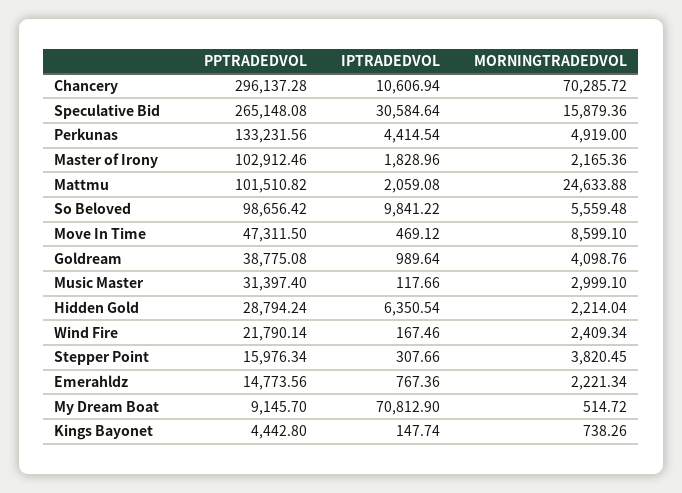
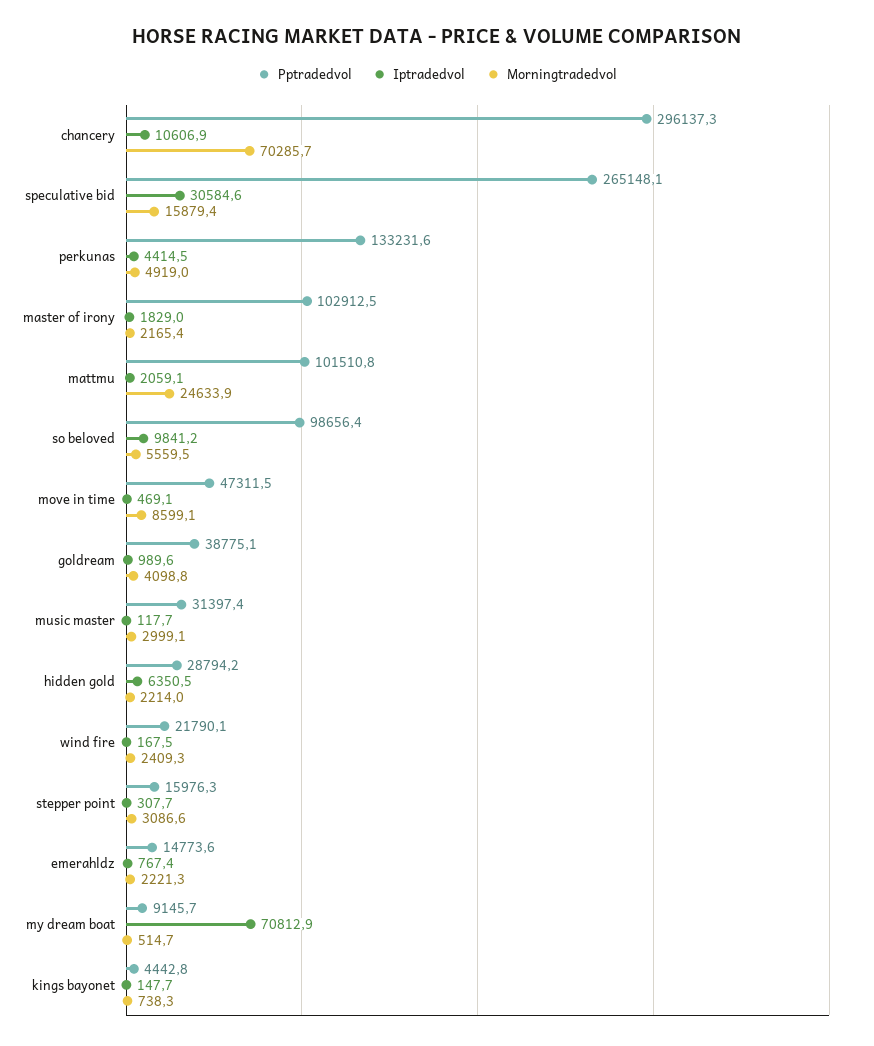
MORNINGTRADEDVOL, Stepper Point: 3820.45 -> 3086.6

